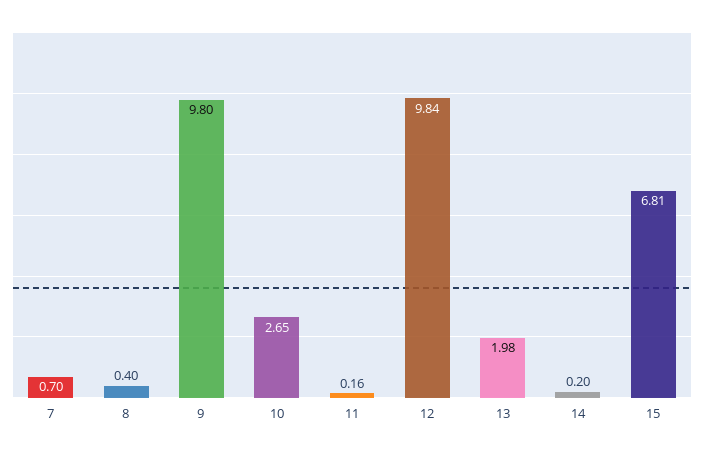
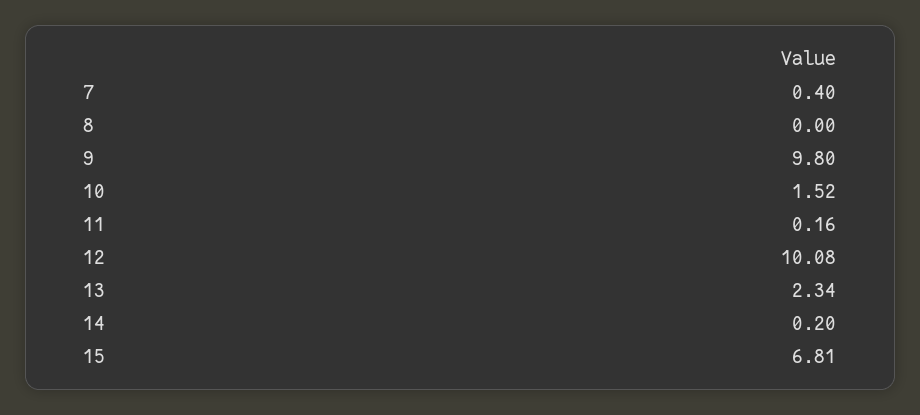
7: 0.7 -> 0.4
8: 0.4 -> 0
10: 2.65 -> 1.52
12: 9.84 -> 10.08
13: 1.98 -> 2.34

